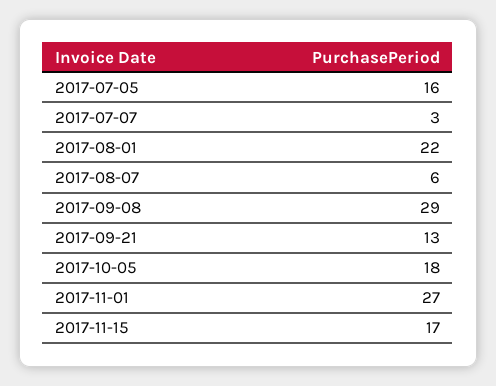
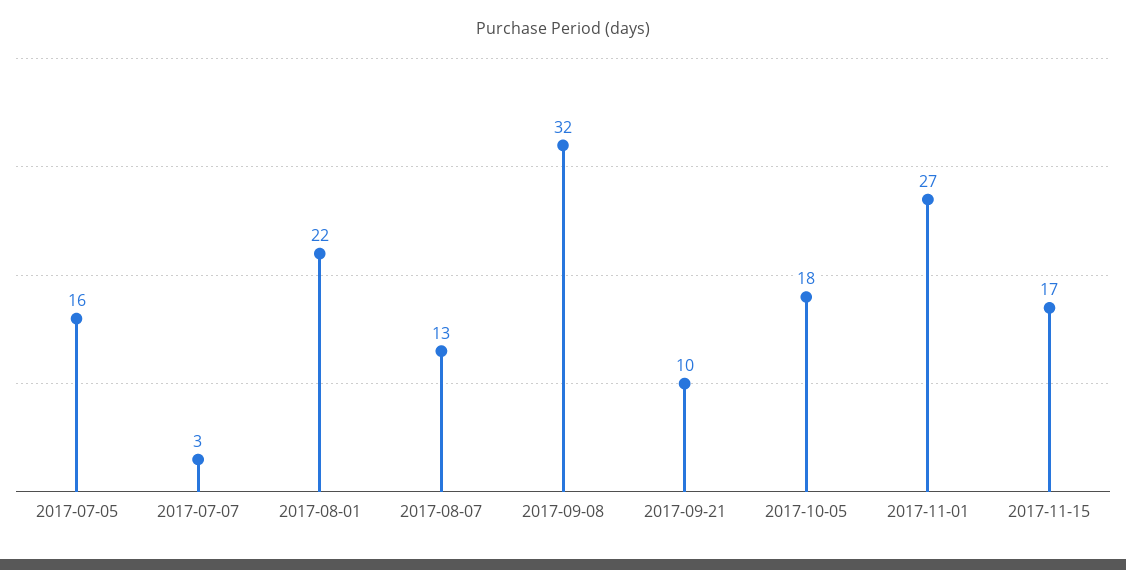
2017-08-07: 6 -> 13
2017-09-08: 29 -> 32
2017-09-21: 13 -> 10

